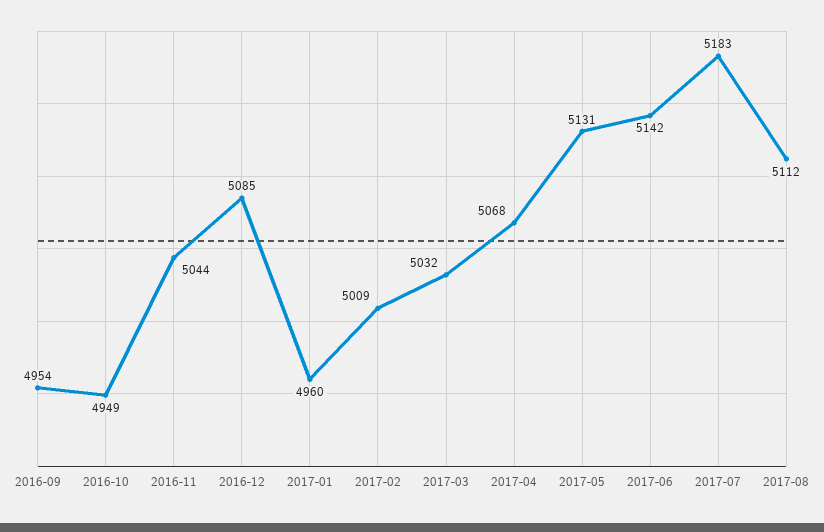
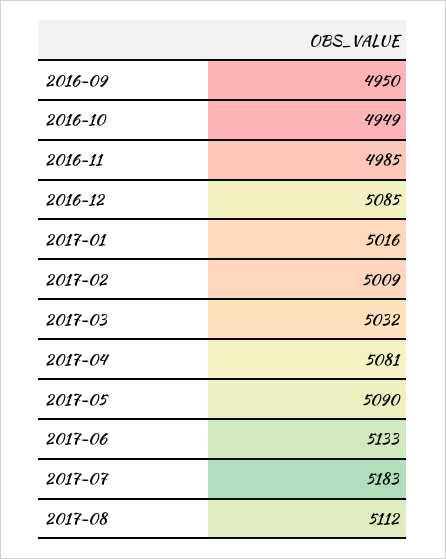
2016-09: 4954 -> 4950
2016-11: 5044 -> 4985
2017-01: 4960 -> 5016
2017-04: 5068 -> 5081
2017-05: 5131 -> 5090
2017-06: 5142 -> 5133

